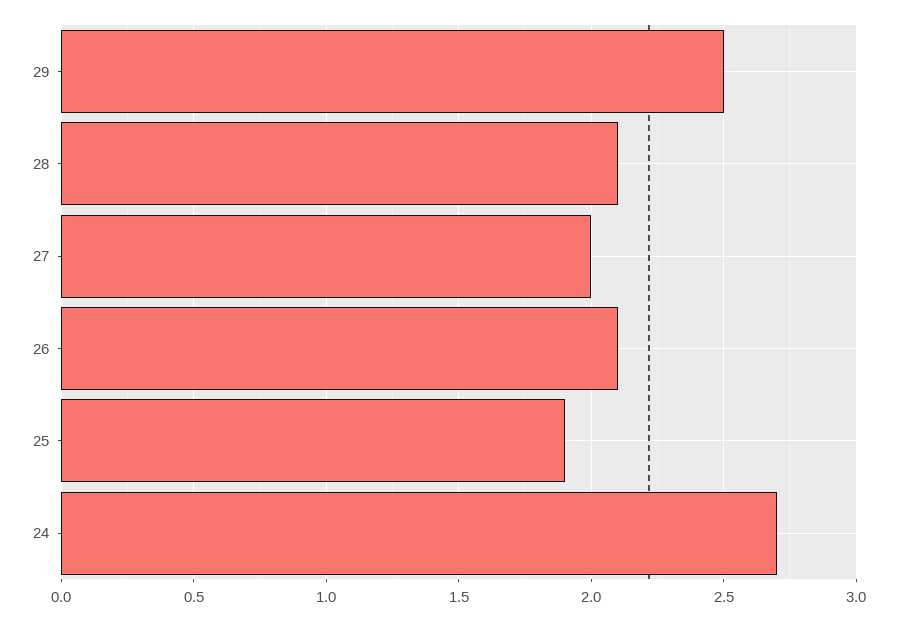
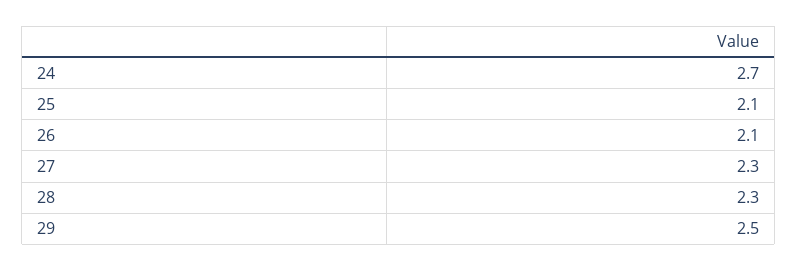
28: 2.1 -> 2.3
27: 2 -> 2.3
25: 1.9 -> 2.1

